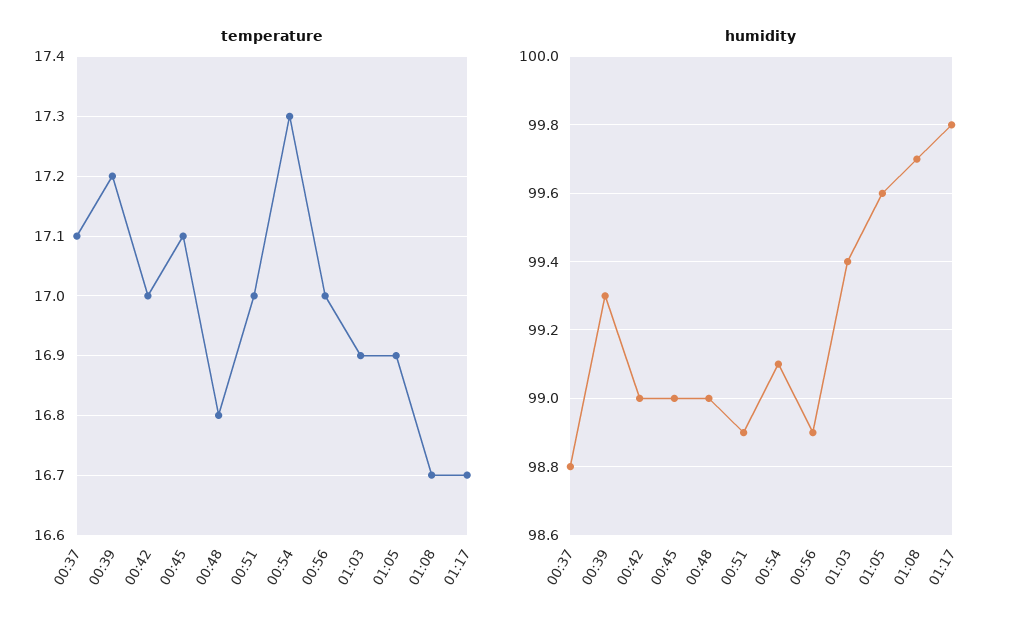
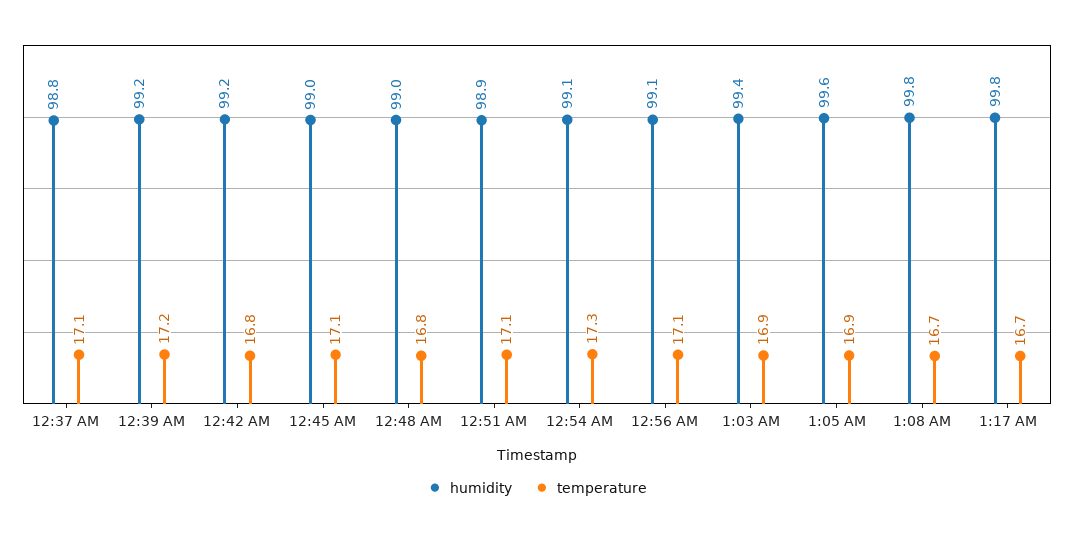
temperature, 00:42: 17 -> 16.8
temperature, 00:51: 17 -> 17.1
temperature, 00:56: 17 -> 17.1
humidity, 00:39: 99.3 -> 99.2
humidity, 00:42: 99 -> 99.2
humidity, 00:56: 98.9 -> 99.1
humidity, 01:08: 99.7 -> 99.8

